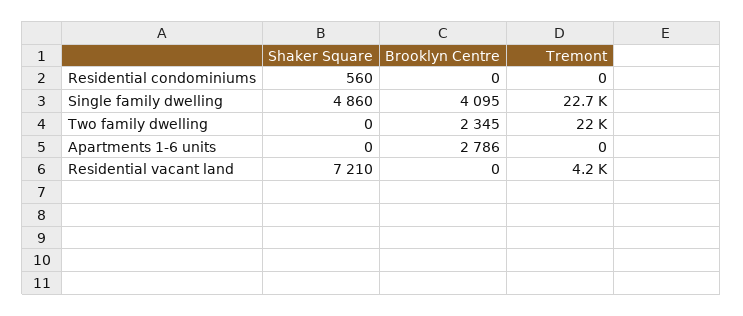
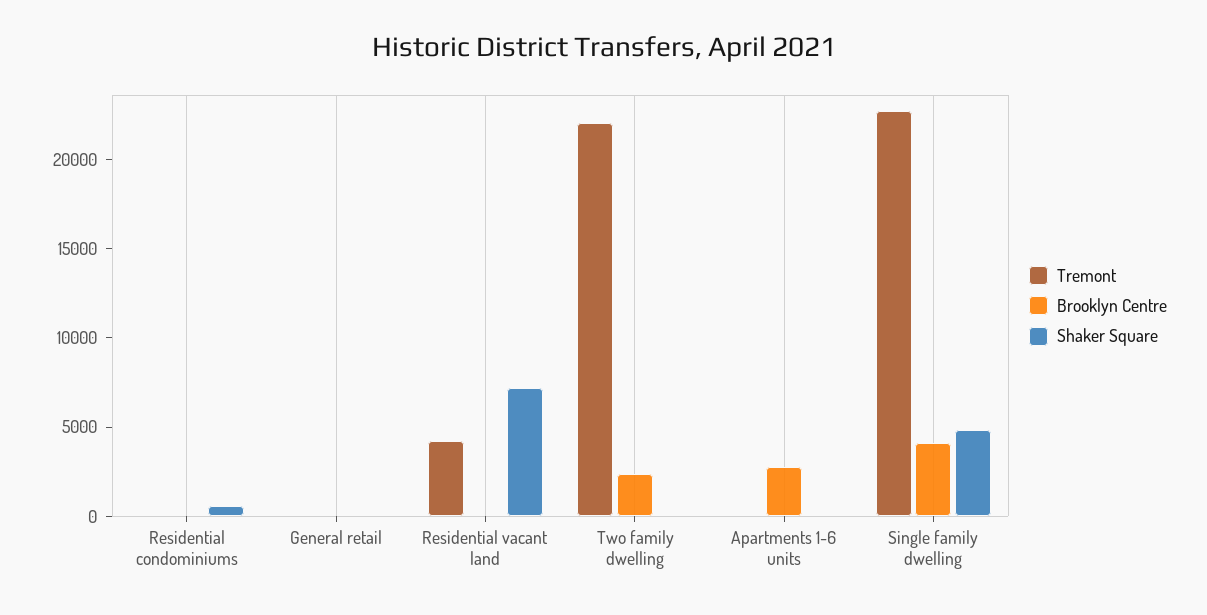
Tremont, General retail: none -> 0
Brooklyn Centre, General retail: none -> 0
Shaker Square, General retail: none -> 0

